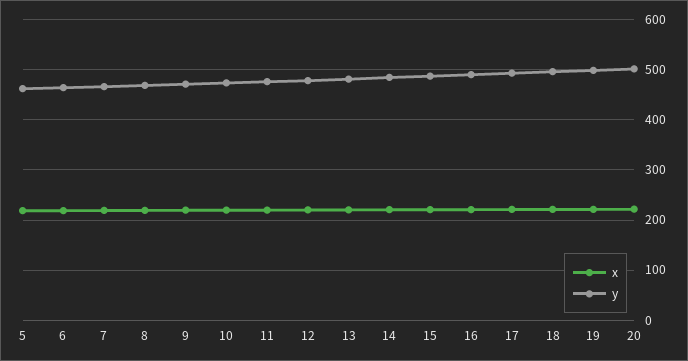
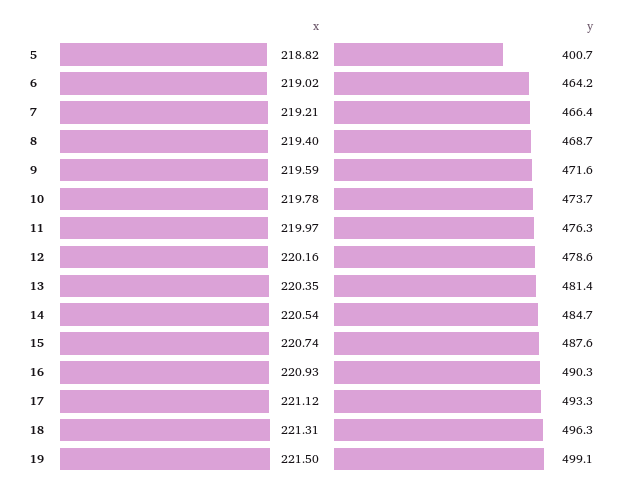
y, 5: 460 -> 400.7
x, 20: 220 -> none
y, 20: 500 -> none

